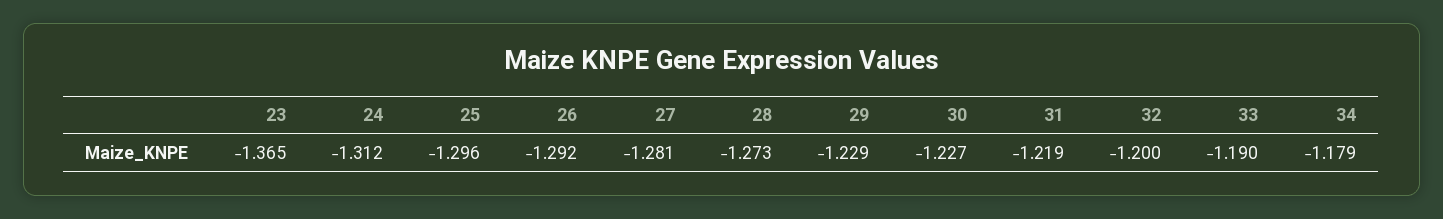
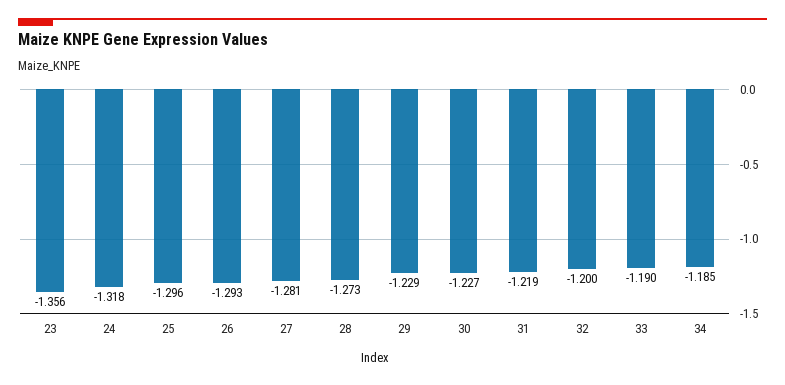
23: -1.365 -> -1.356
24: -1.312 -> -1.318
26: -1.292 -> -1.293
34: -1.179 -> -1.185

